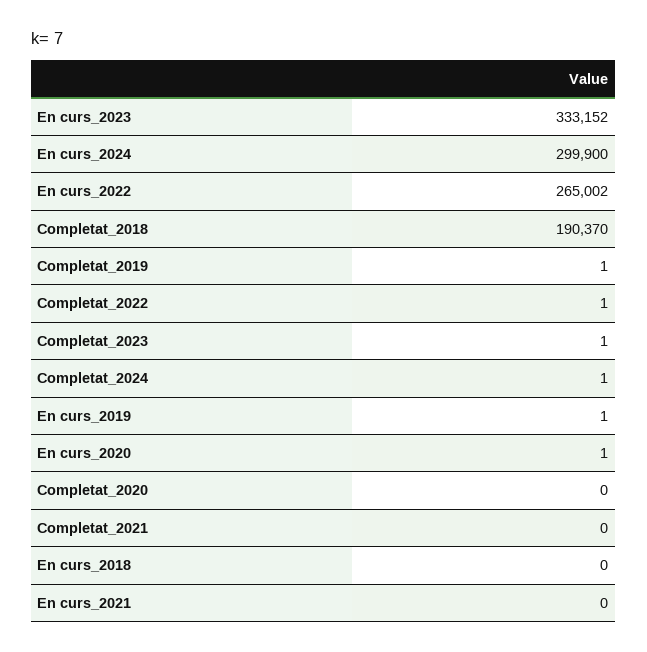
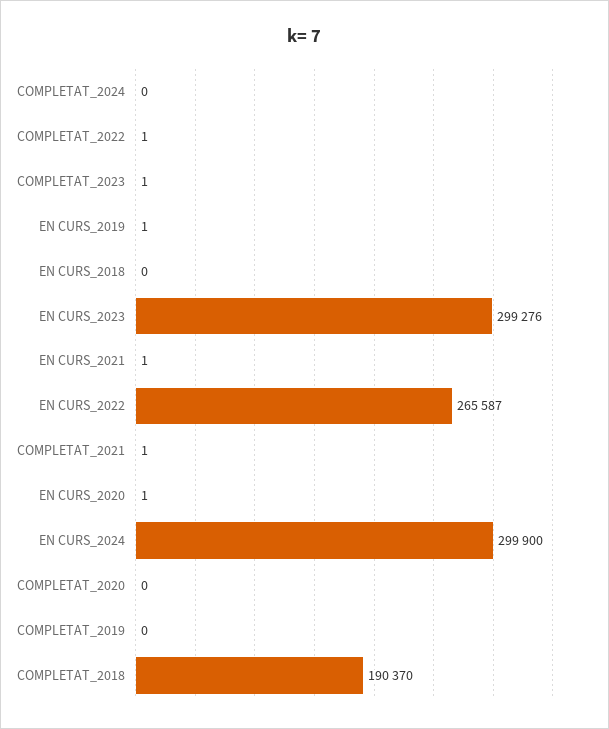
En curs_2023: 333152 -> 299276
En curs_2022: 265002 -> 265587
Completat_2019: 1 -> 0
Completat_2024: 1 -> 0
Completat_2021: 0 -> 1
En curs_2021: 0 -> 1

